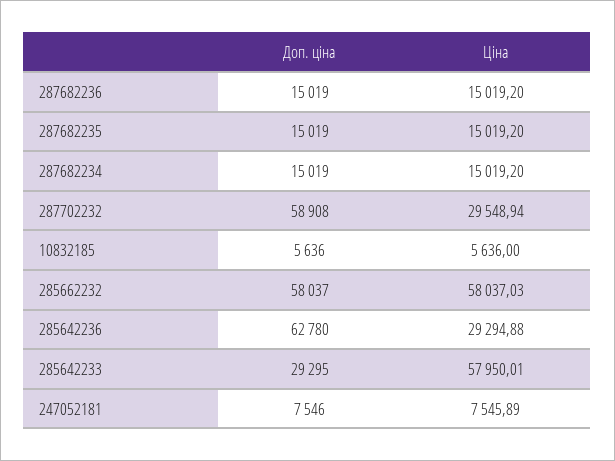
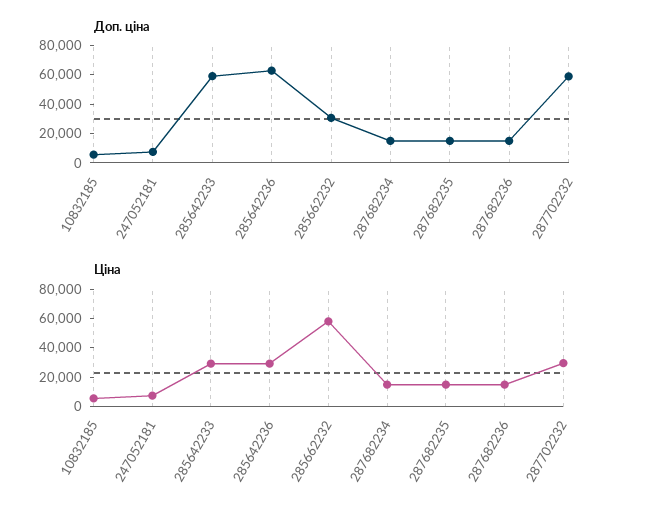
Доп. ціна, 285662232: 58037 -> 30000
Доп. ціна, 285642233: 29295 -> 60000
Ціна, 285642233: 57950.01 -> 30000

